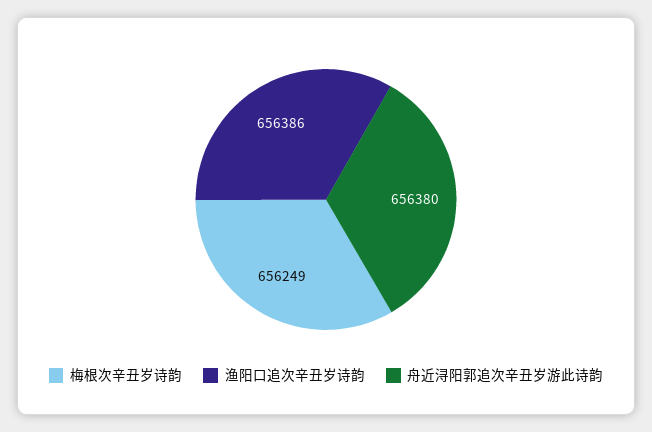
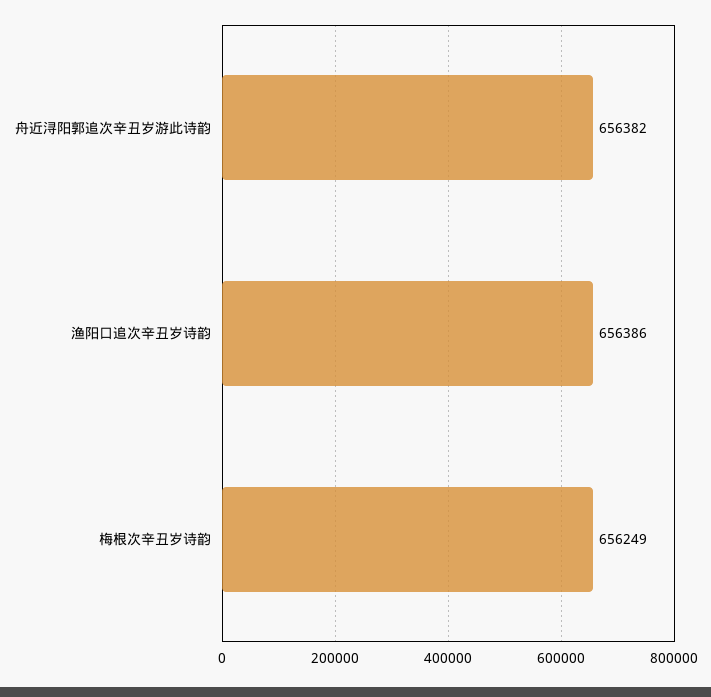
舟近浔阳郭追次辛丑岁游此诗韵: 656380 -> 656382

